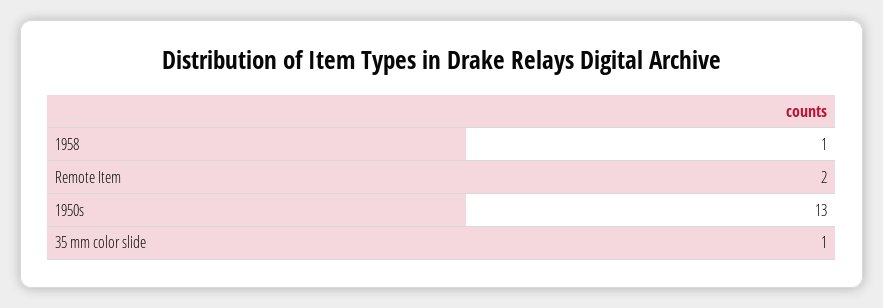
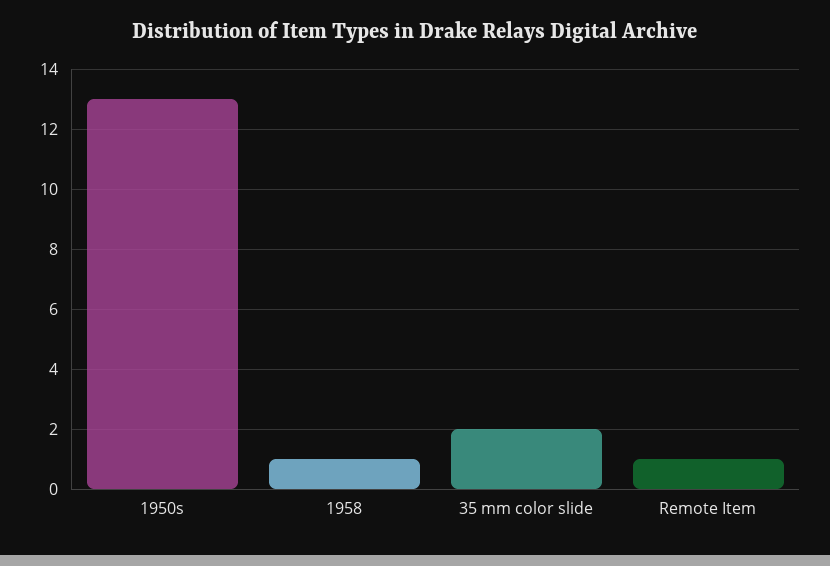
Remote Item: 2 -> 1
35 mm color slide: 1 -> 2

